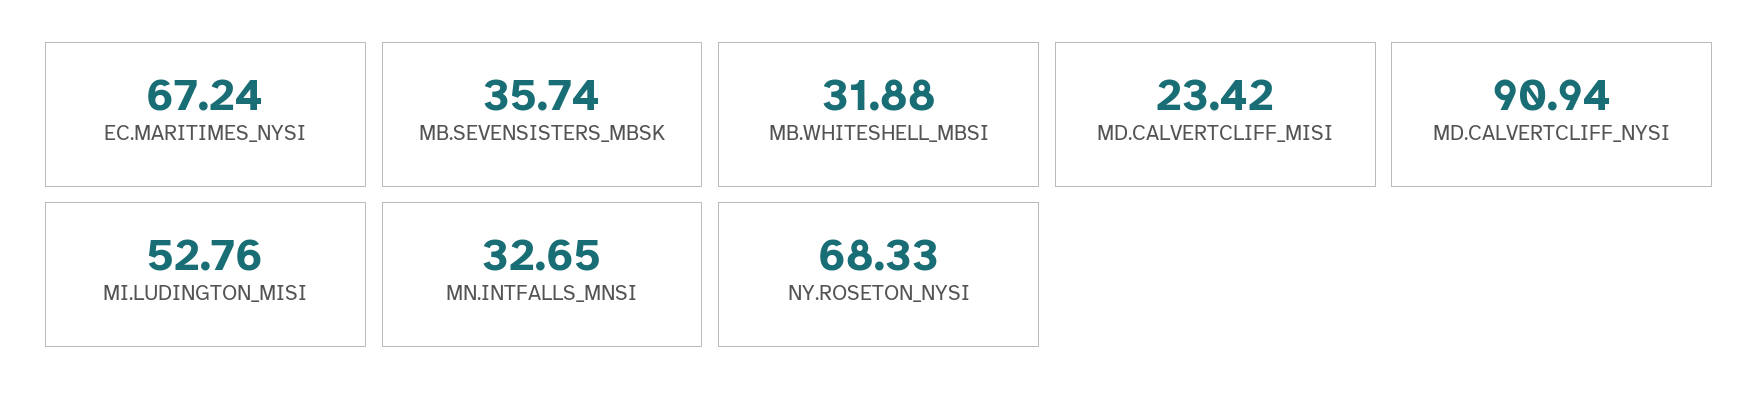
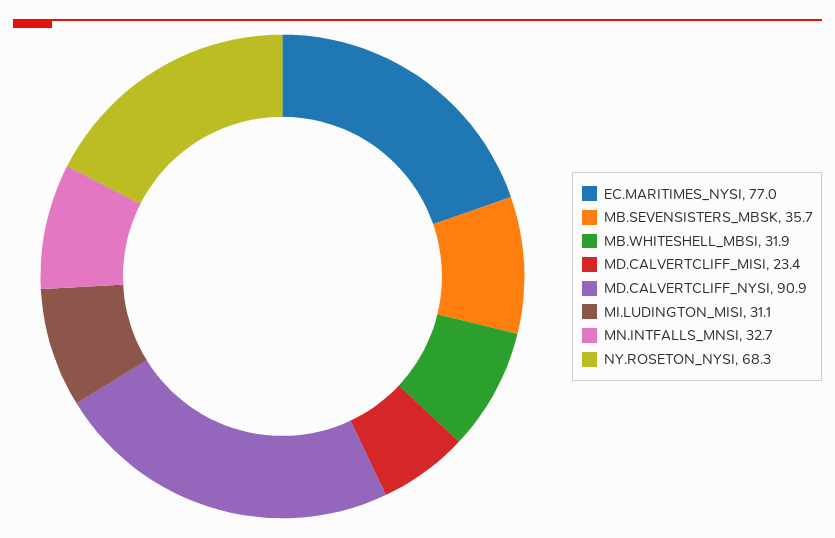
EC.MARITIMES_NYSI: 67.24 -> 77
MI.LUDINGTON_MISI: 52.76 -> 31.1

